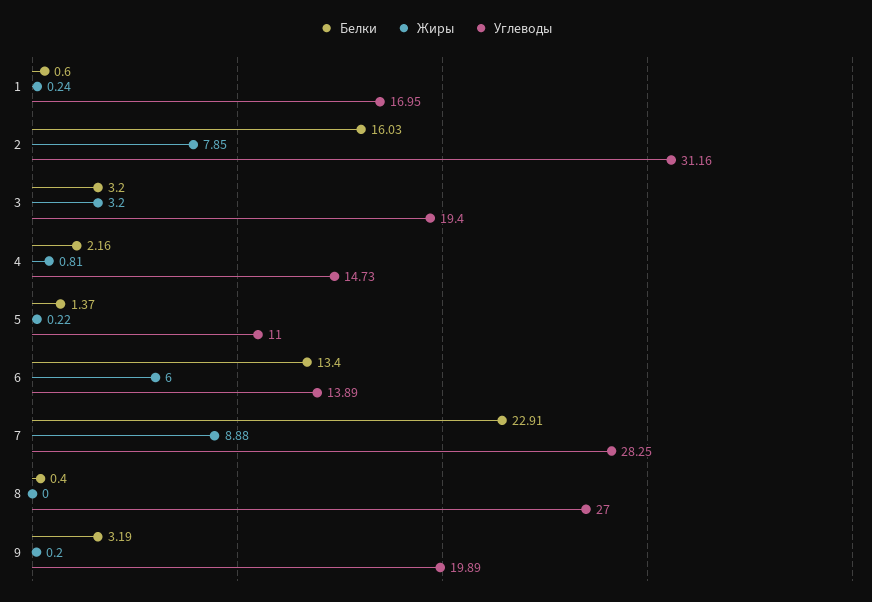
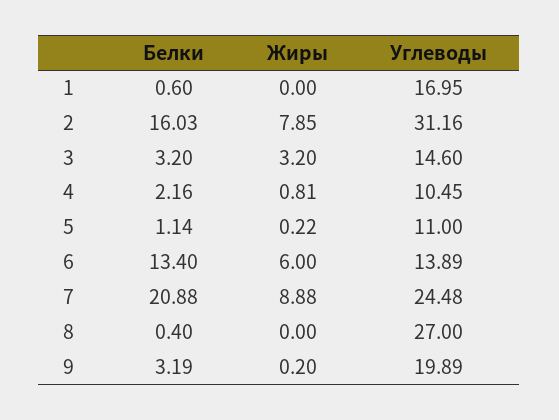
Жиры, 1: 0.24 -> 0
Углеводы, 3: 19.4 -> 14.6
Углеводы, 4: 14.73 -> 10.45
Белки, 5: 1.37 -> 1.14
Белки, 7: 22.91 -> 20.88
Углеводы, 7: 28.25 -> 24.48

